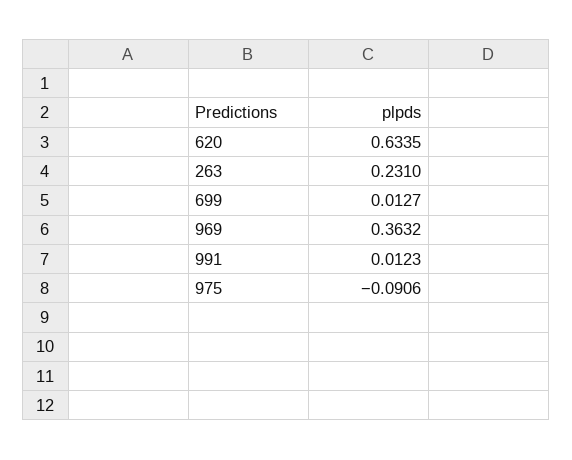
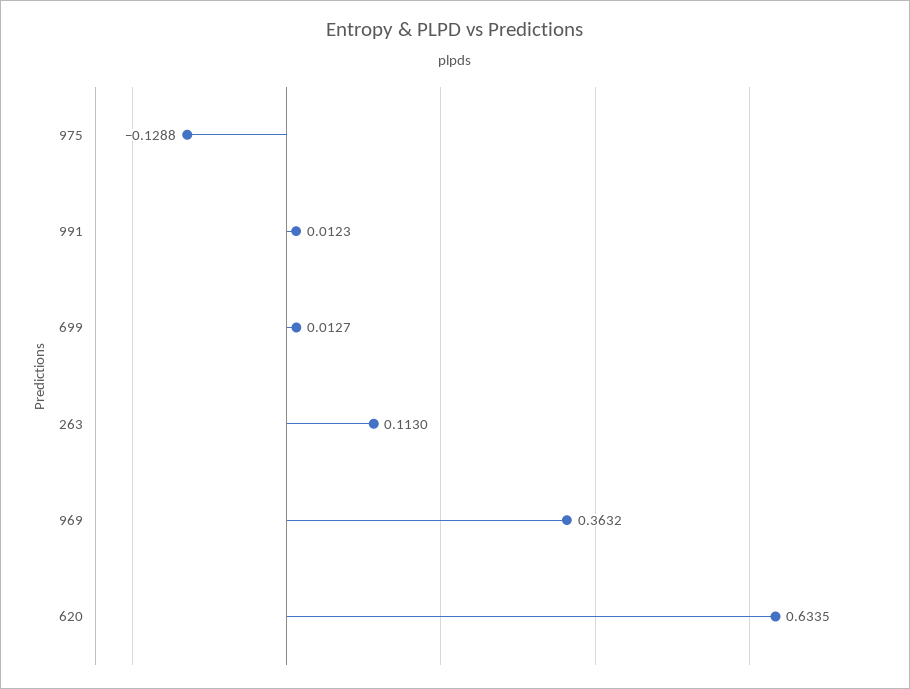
263: 0.231 -> 0.113
975: -0.0906 -> -0.1288

